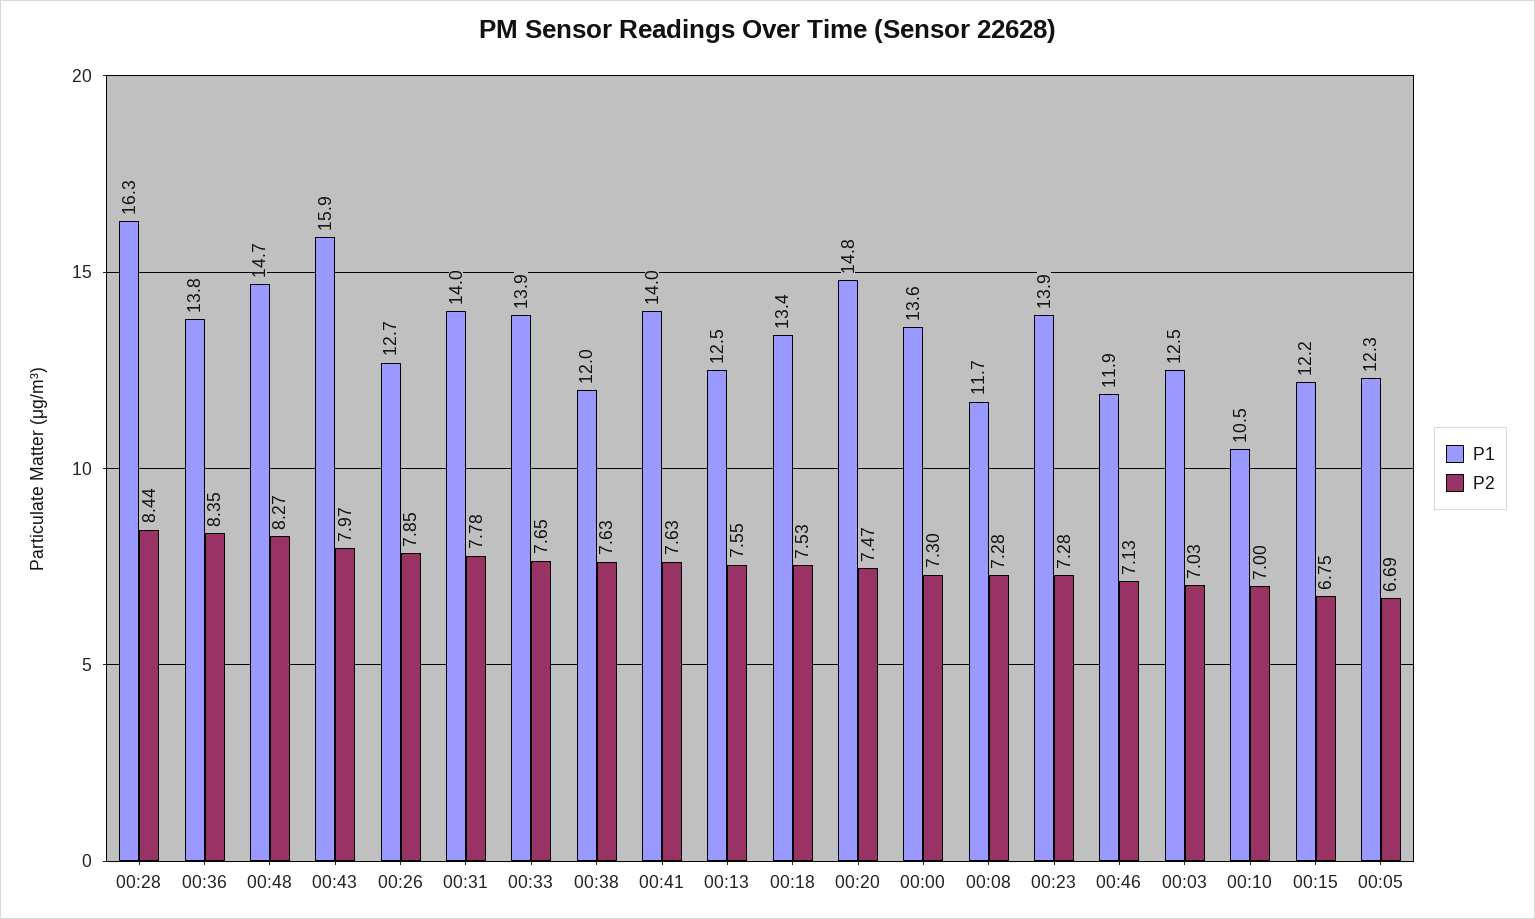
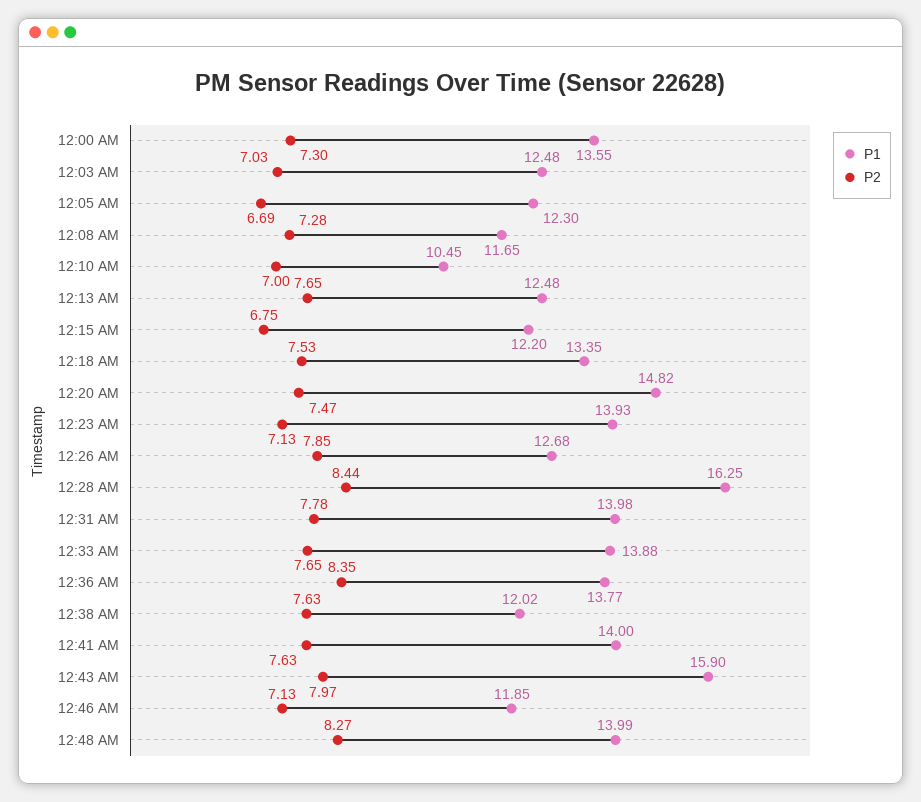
P1, 00:48: 14.7 -> 13.99
P2, 00:13: 7.55 -> 7.65
P2, 00:23: 7.28 -> 7.13

